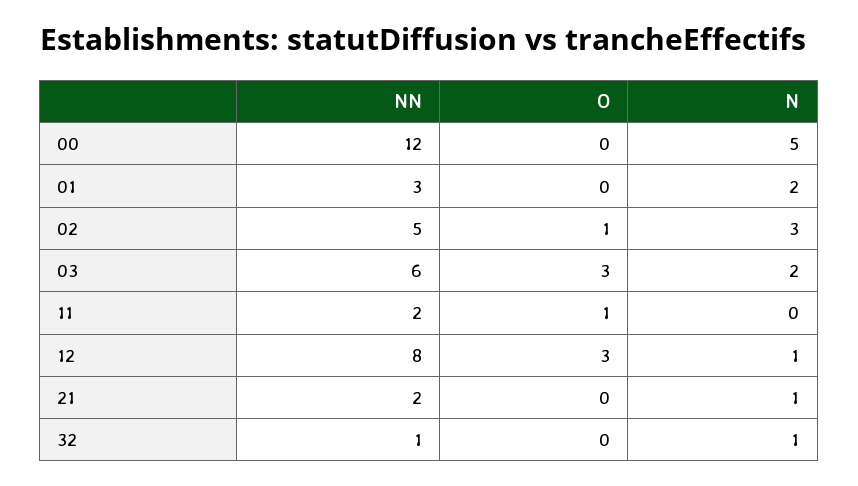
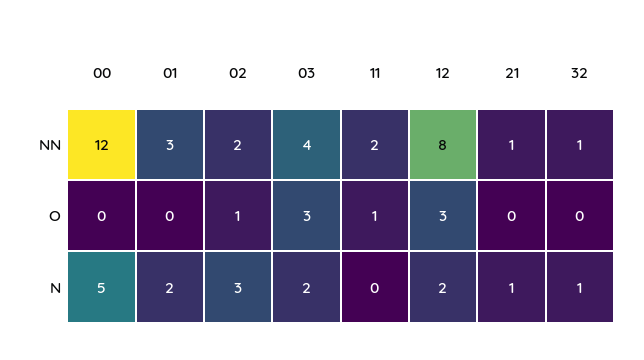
NN, 02: 5 -> 2
NN, 03: 6 -> 4
N, 12: 1 -> 2
NN, 21: 2 -> 1

